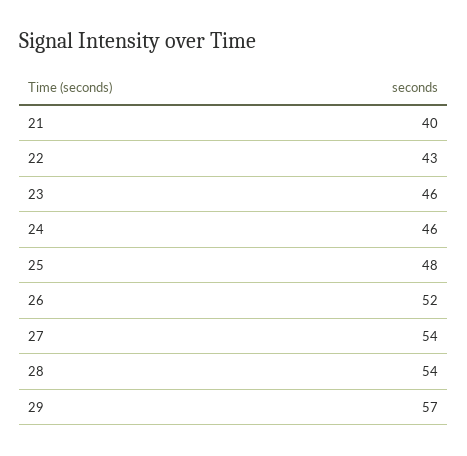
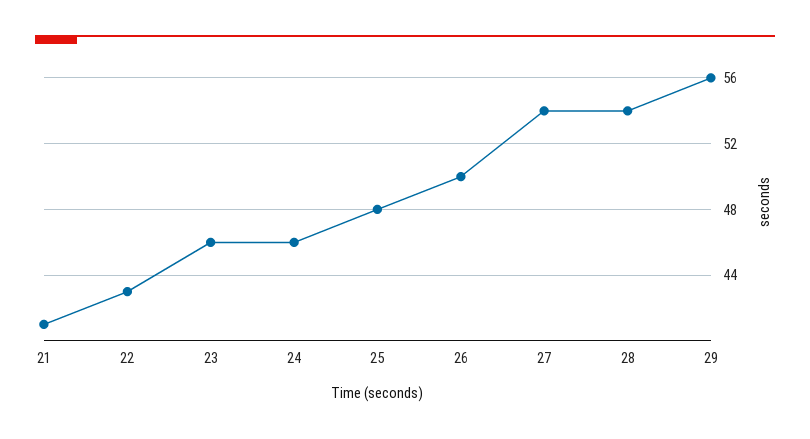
21: 40 -> 41
26: 52 -> 50
29: 57 -> 56

